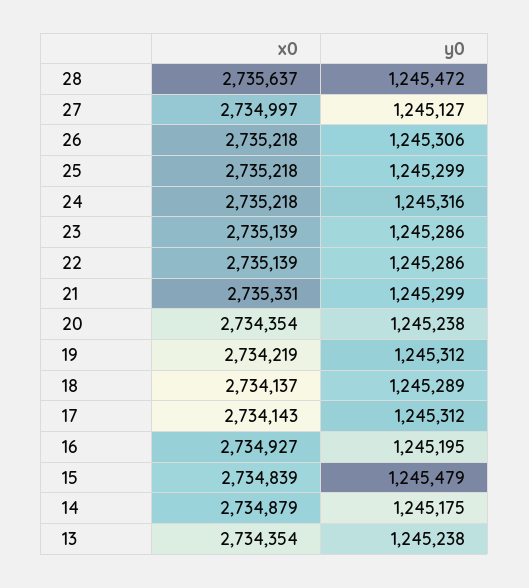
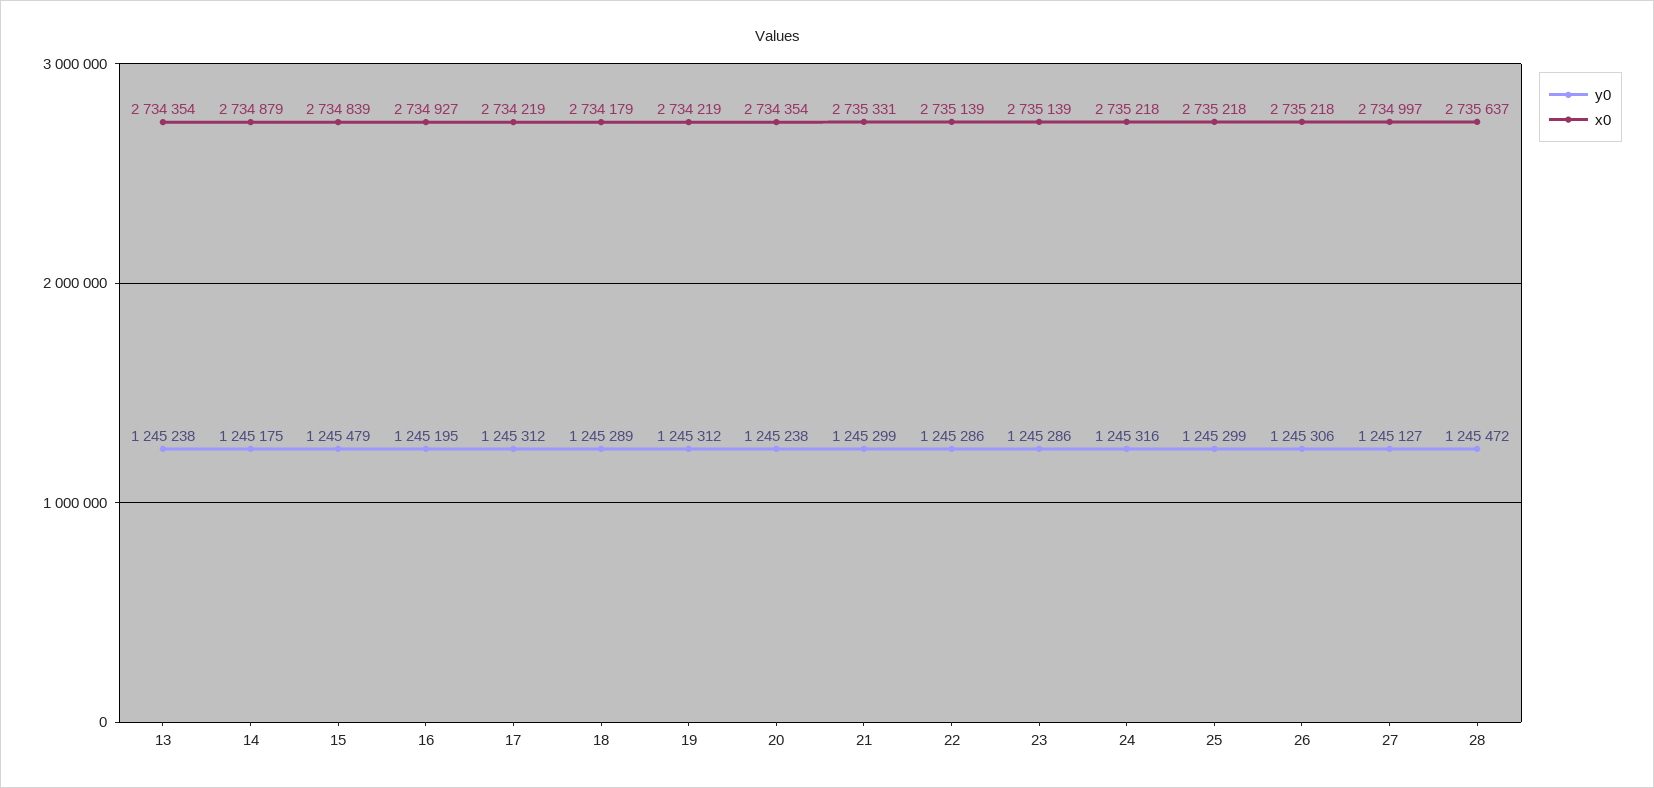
x0, 18: 2734137 -> 2734179
x0, 17: 2734143 -> 2734219

